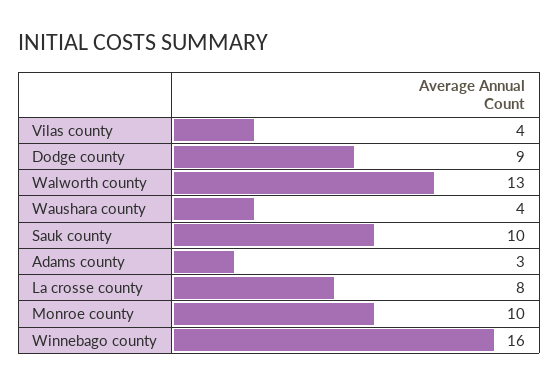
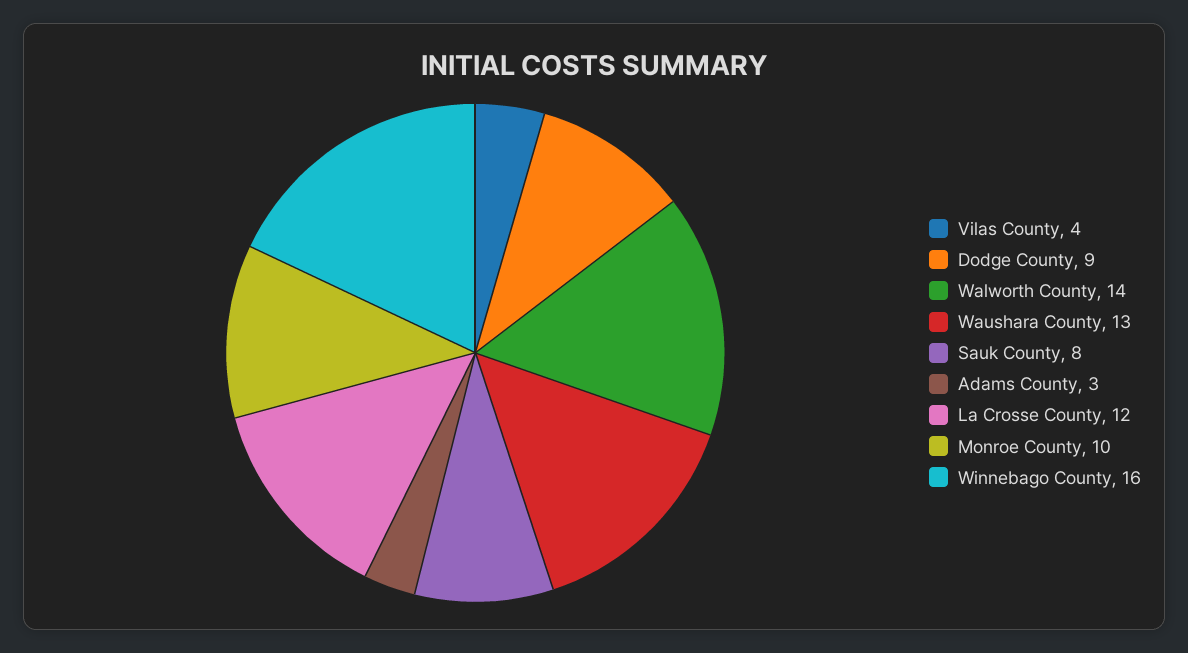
Walworth county: 13 -> 14
Waushara county: 4 -> 13
Sauk county: 10 -> 8
La crosse county: 8 -> 12

